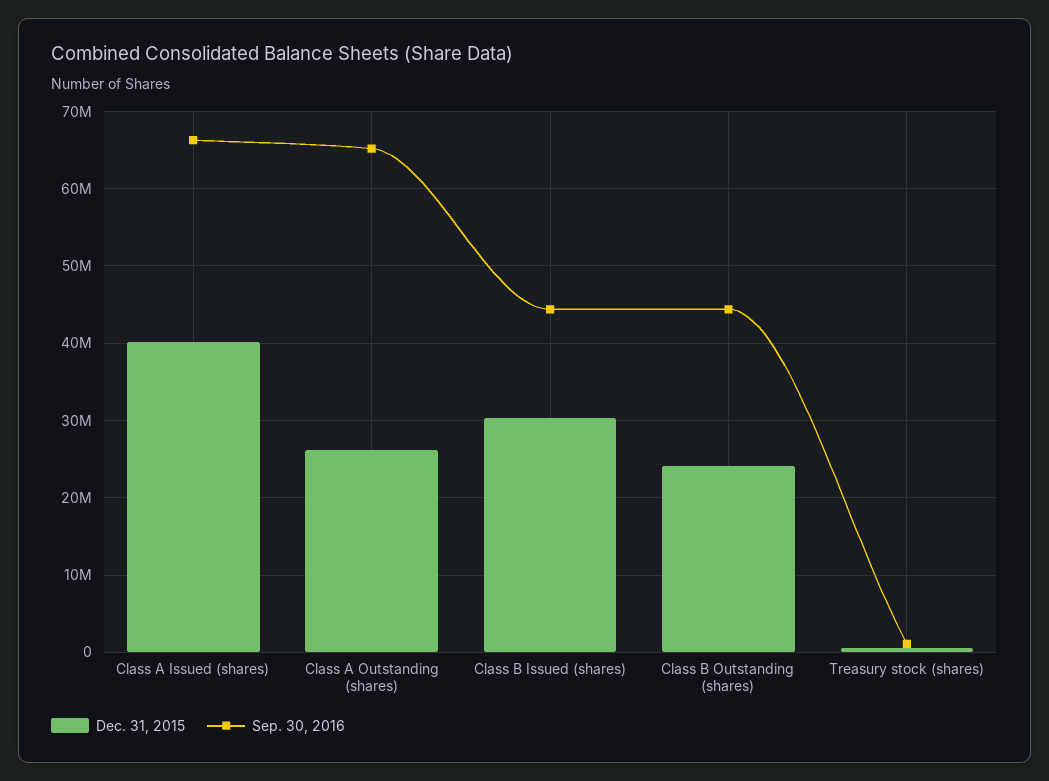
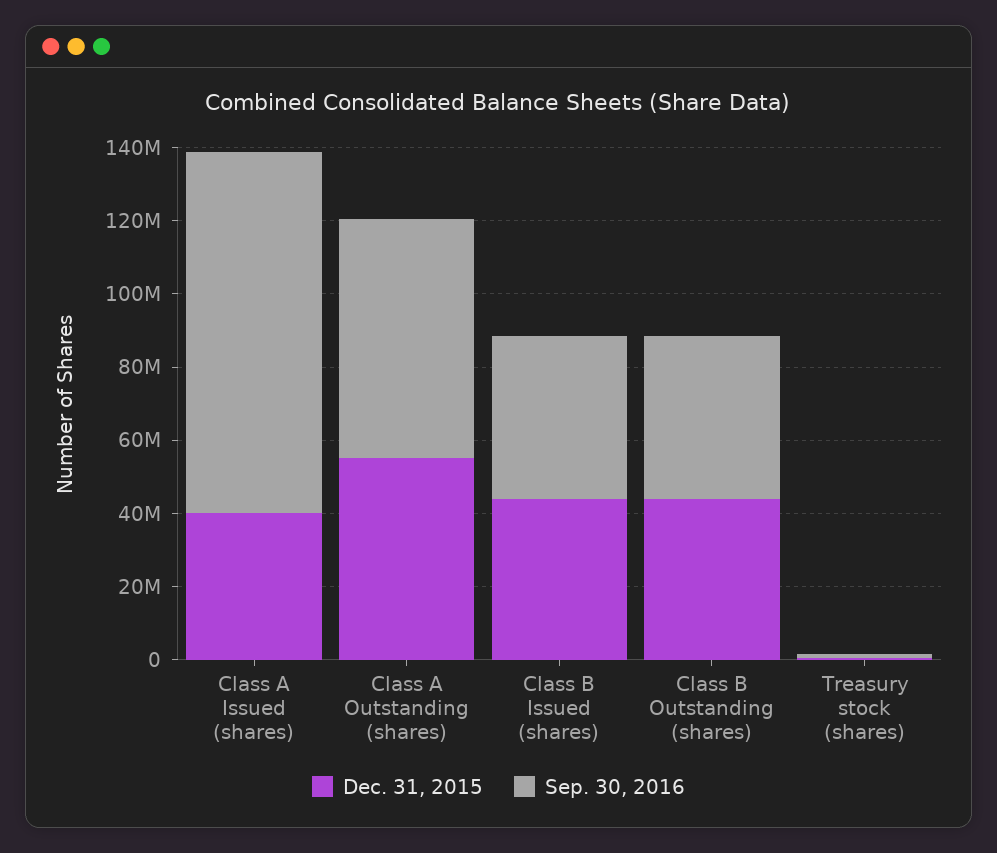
Sep. 30, 2016, Class A Issued (shares): 66000000 -> 100000000
Dec. 31, 2015, Class A Outstanding (shares): 26000000 -> 55000000
Dec. 31, 2015, Class B Issued (shares): 30000000 -> 45000000
Dec. 31, 2015, Class B Outstanding (shares): 24000000 -> 45000000

